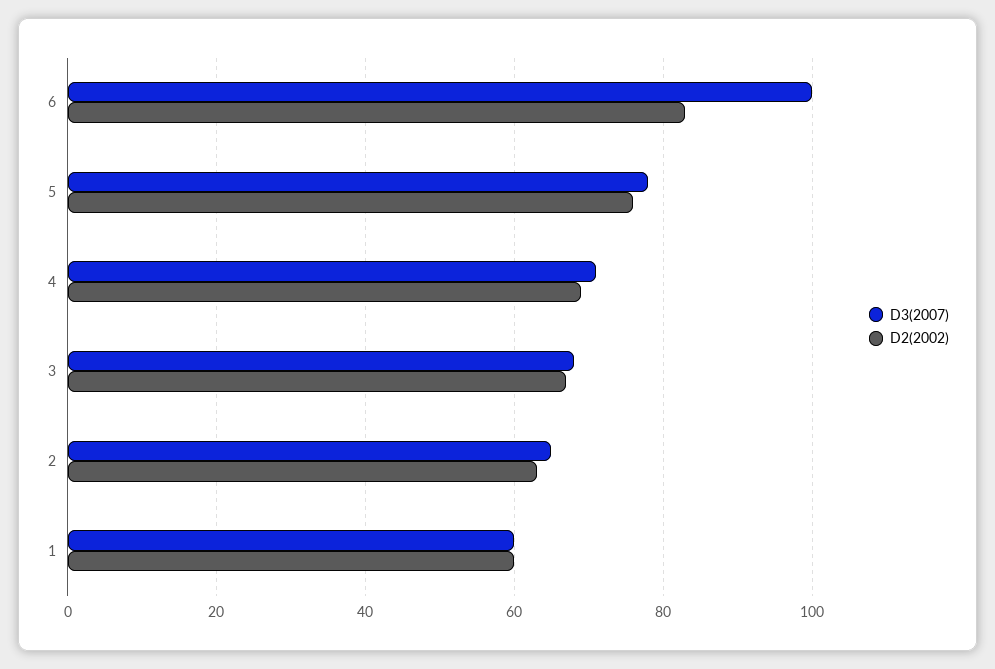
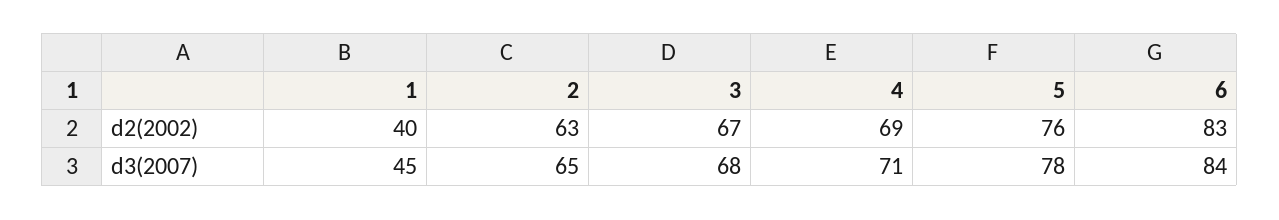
D3(2007), 6: 100 -> 84
D3(2007), 1: 60 -> 45
D2(2002), 1: 60 -> 40

